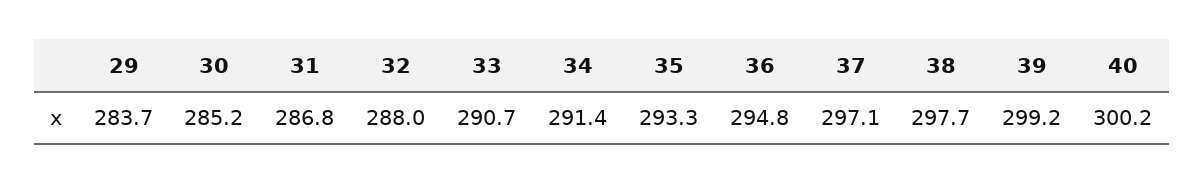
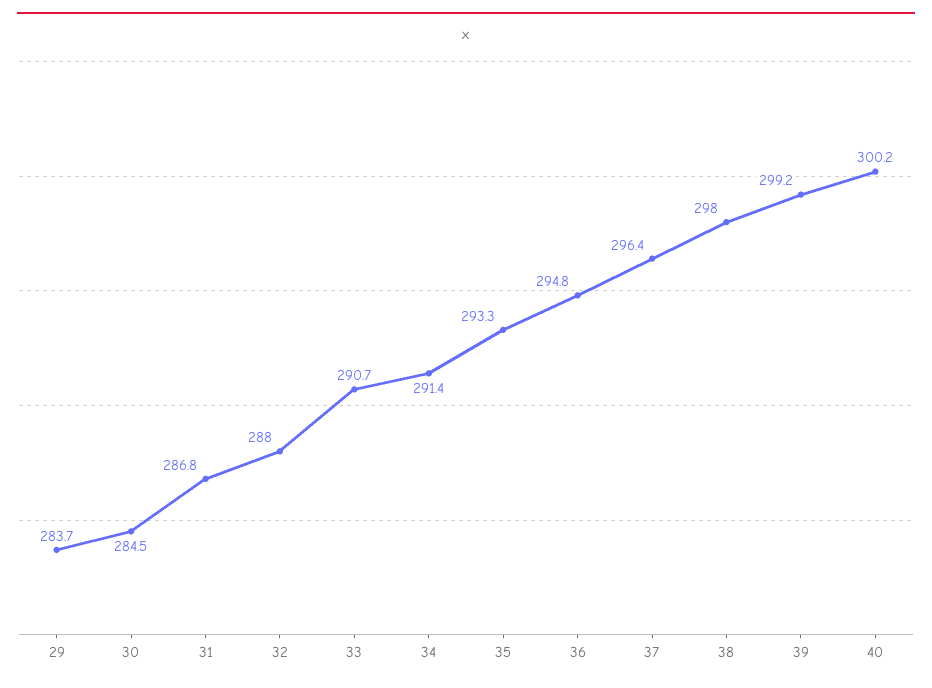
30: 285.2 -> 284.5
37: 297.1 -> 296.4
38: 297.7 -> 298

